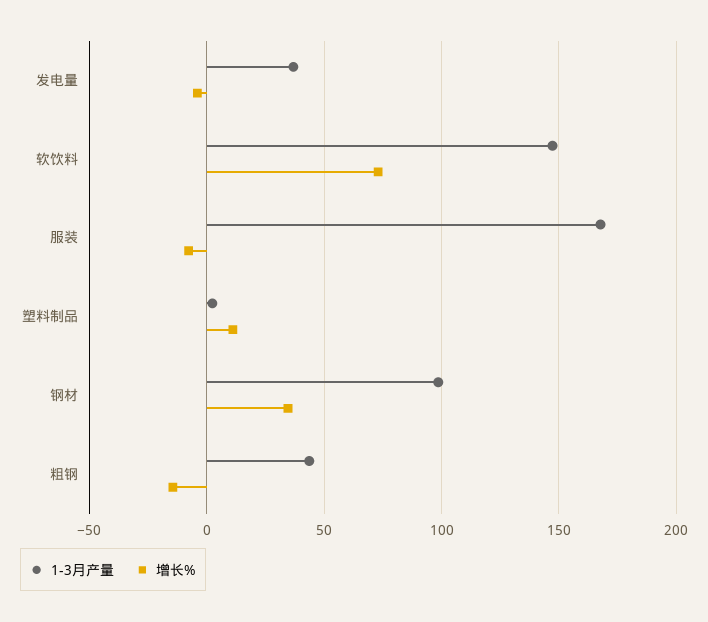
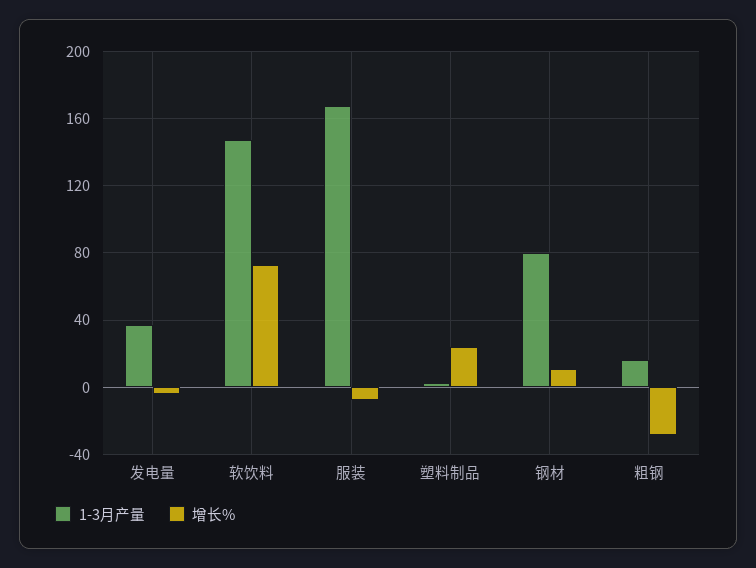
增长%, 塑料制品: 10 -> 25
1-3月产量, 钢材: 100 -> 80
增长%, 钢材: 35 -> 10
1-3月产量, 粗钢: 45 -> 15
增长%, 粗钢: -15 -> -30

